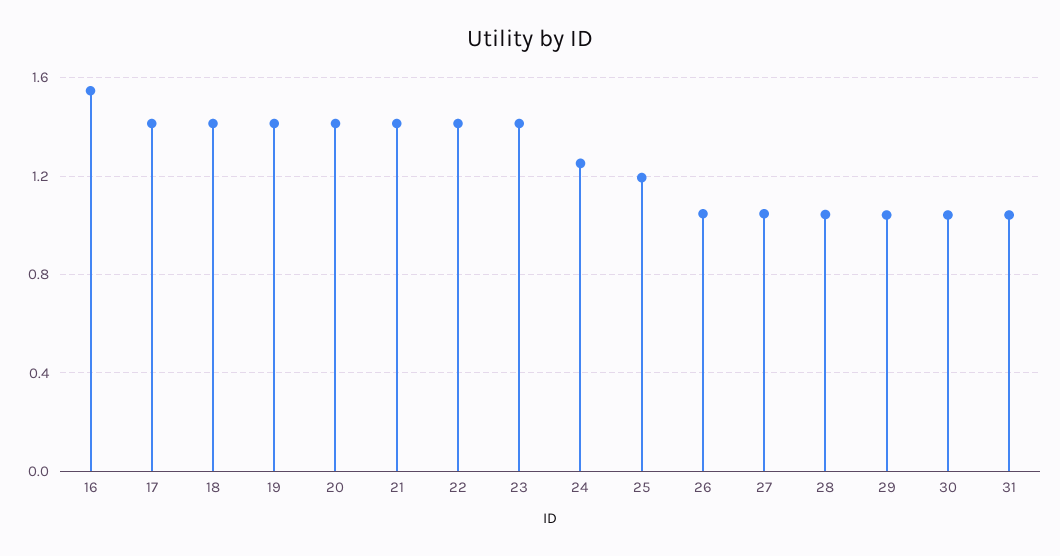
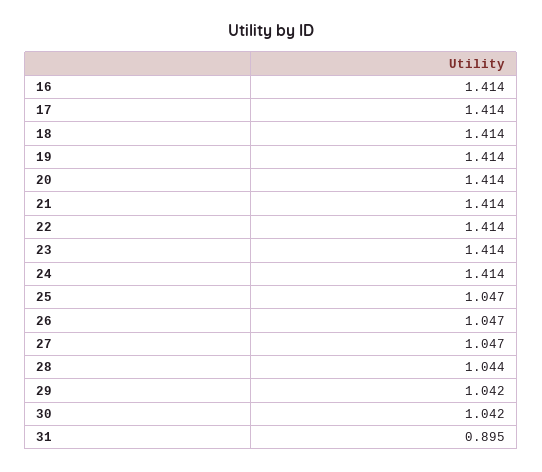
16: 1.55 -> 1.414
24: 1.25 -> 1.414
25: 1.2 -> 1.047
31: 1.05 -> 0.895

